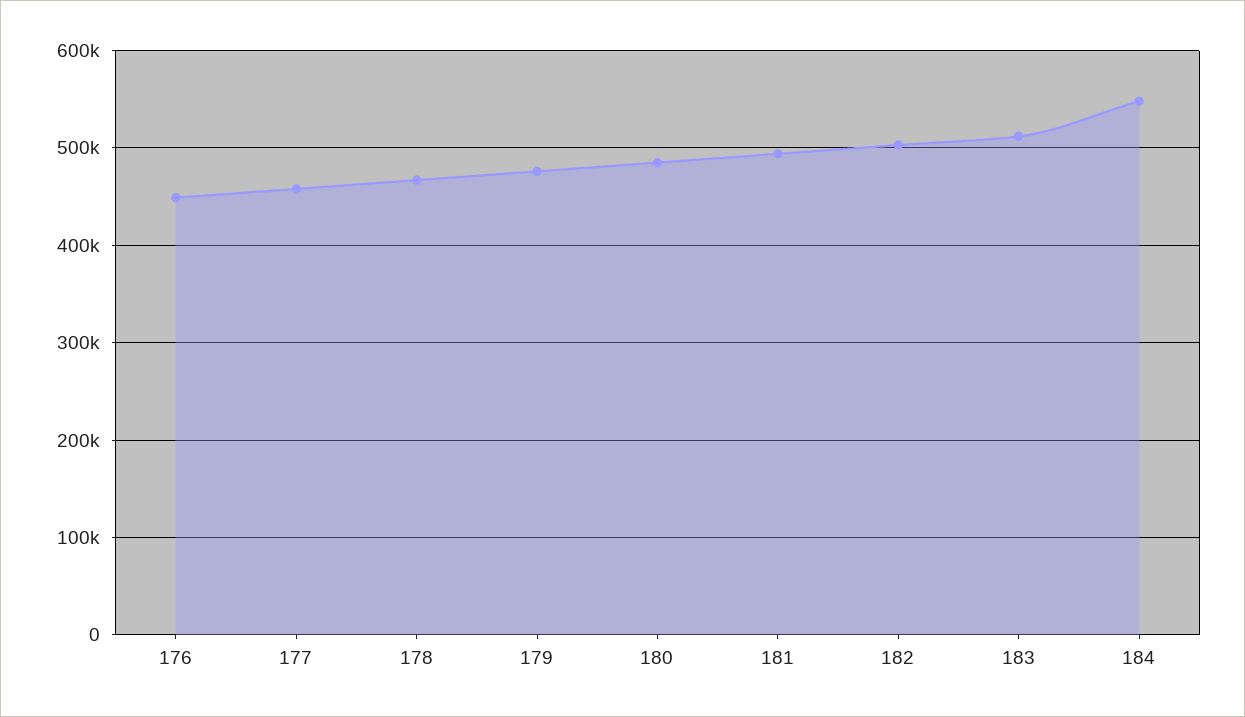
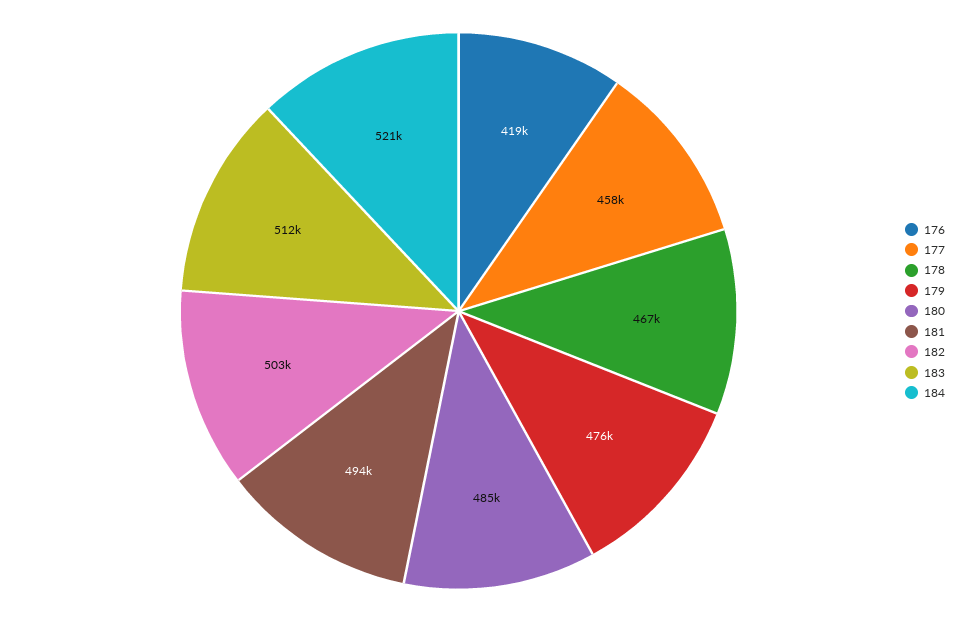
176: 450000 -> 419000
184: 550000 -> 521000

